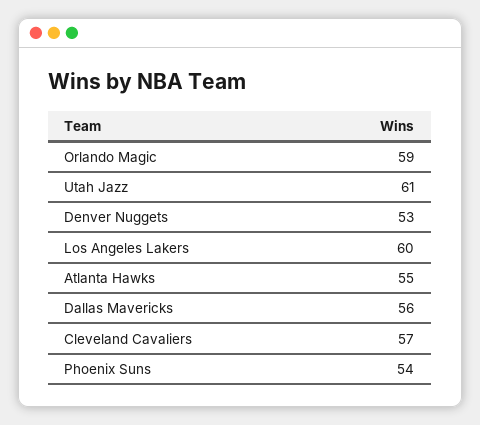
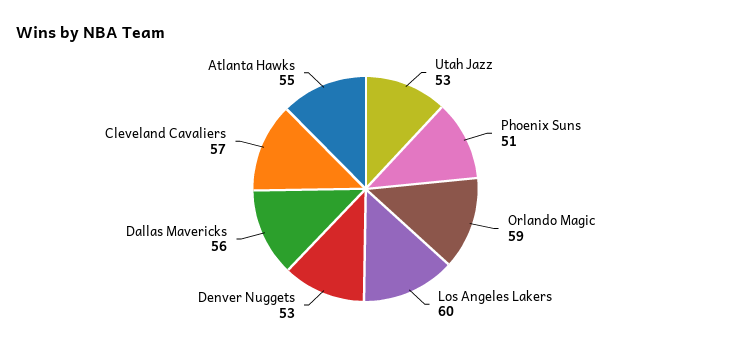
Utah Jazz: 61 -> 53
Phoenix Suns: 54 -> 51

